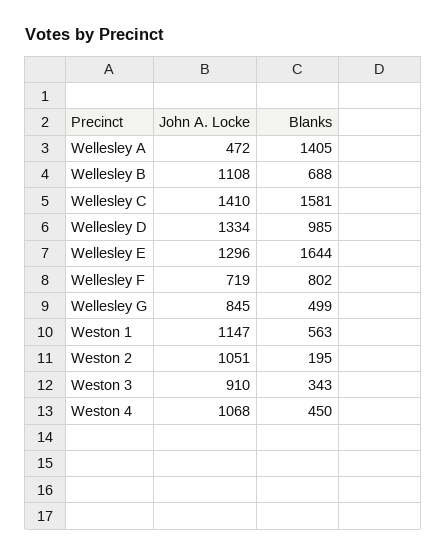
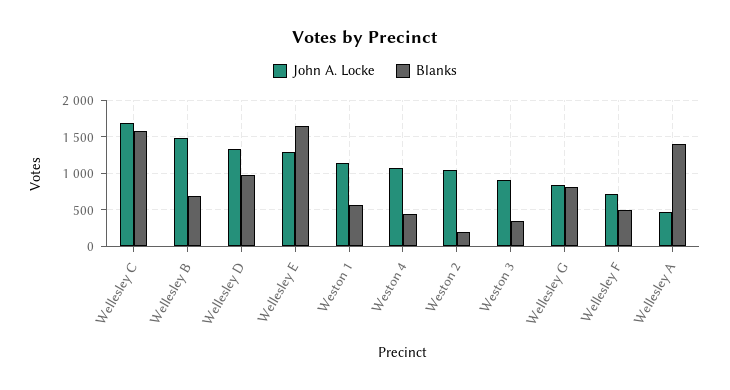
John A. Locke, Wellesley B: 1108 -> 1500
John A. Locke, Wellesley C: 1410 -> 1700
Blanks, Wellesley F: 802 -> 500
Blanks, Wellesley G: 499 -> 800

